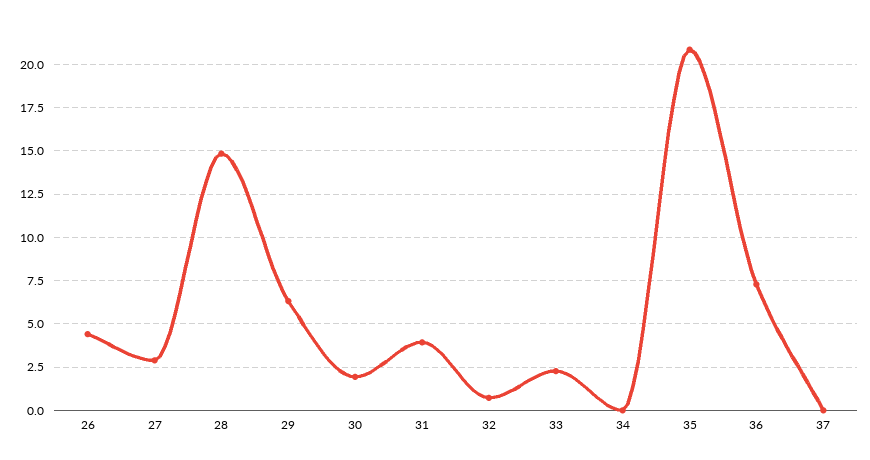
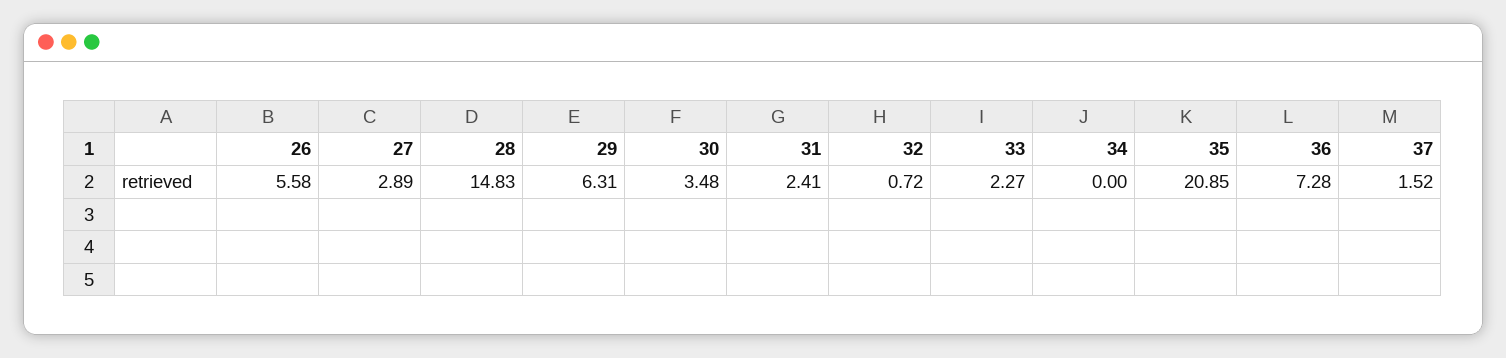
26: 4.5 -> 5.58
30: 2 -> 3.48
31: 4 -> 2.41
37: 0 -> 1.52

